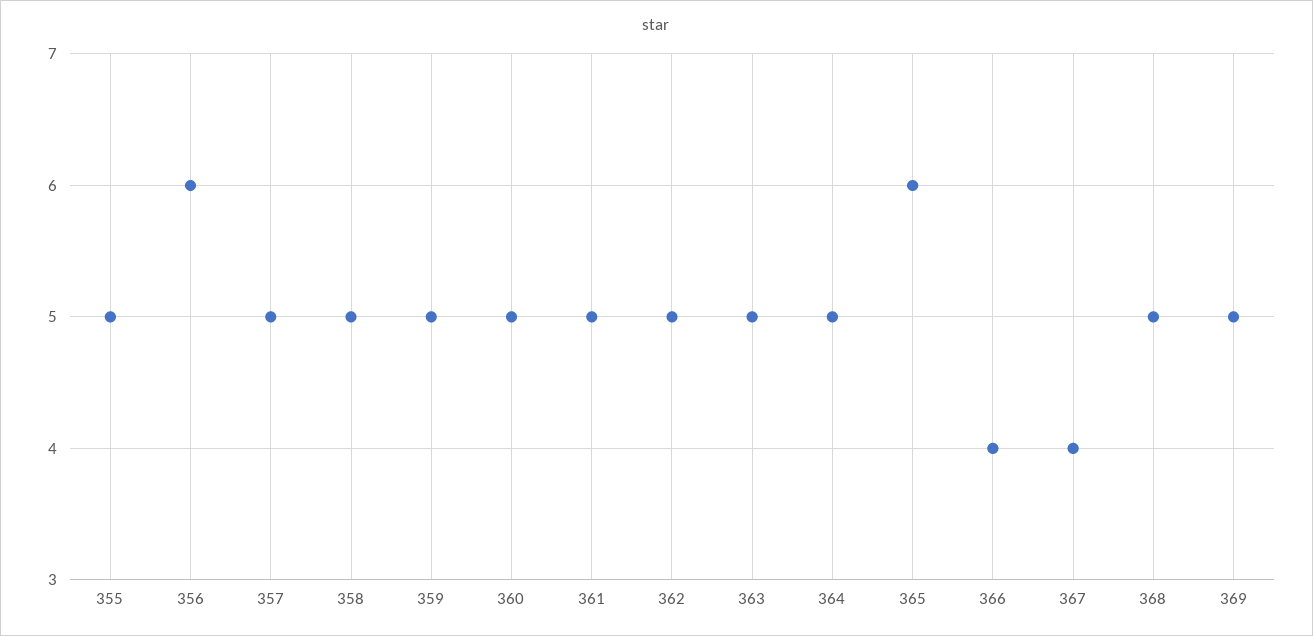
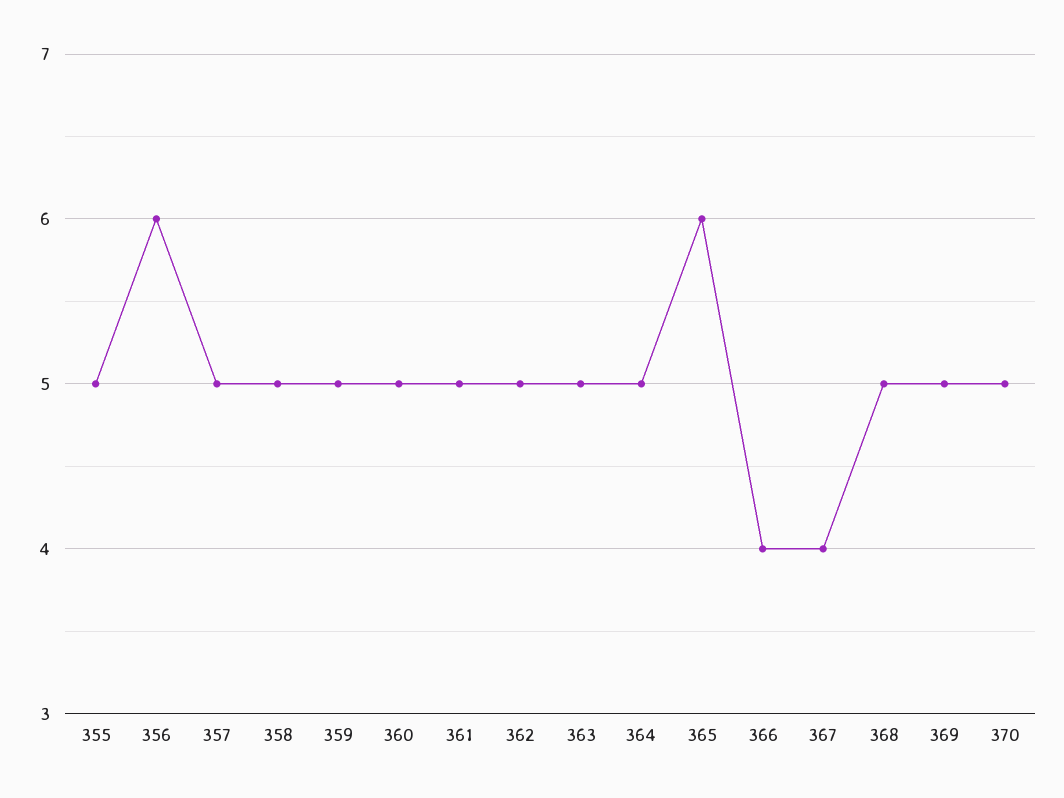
370: none -> 5

